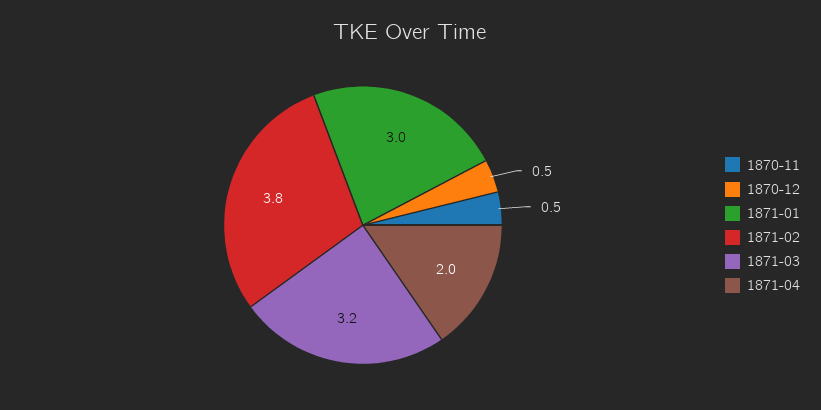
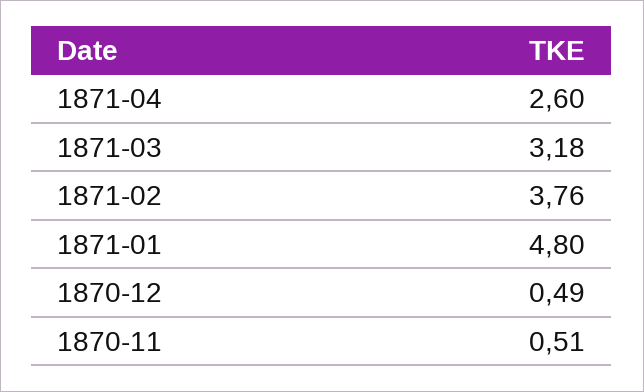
1871-01: 3 -> 4.8
1871-04: 2 -> 2.6

